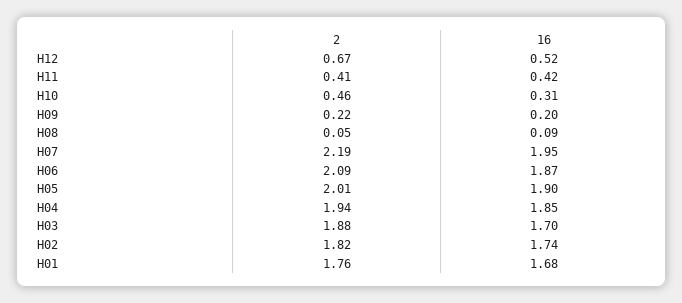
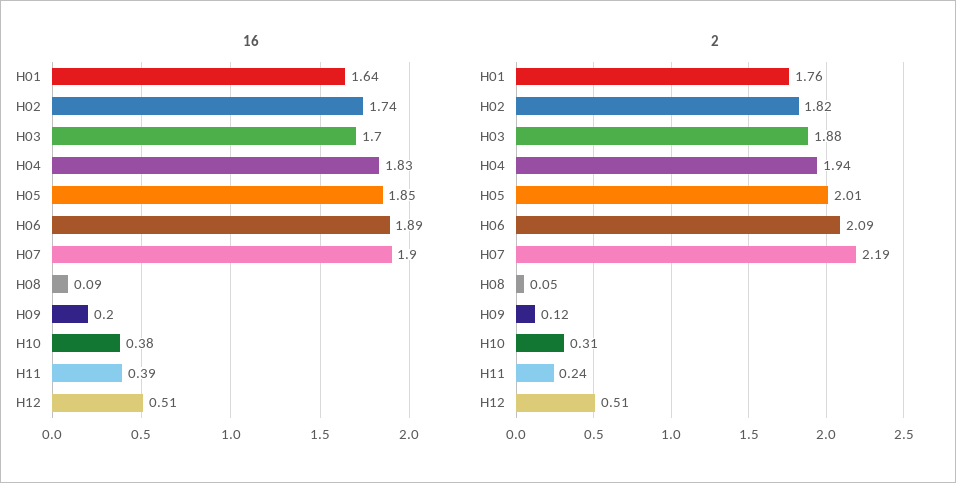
2, H12: 0.67 -> 0.51
16, H12: 0.52 -> 0.51
2, H11: 0.41 -> 0.24
16, H11: 0.42 -> 0.39
2, H10: 0.46 -> 0.31
16, H10: 0.31 -> 0.38
2, H09: 0.22 -> 0.12
16, H07: 1.95 -> 1.9
16, H06: 1.87 -> 1.89
16, H05: 1.9 -> 1.85
16, H04: 1.85 -> 1.83
16, H01: 1.68 -> 1.64

